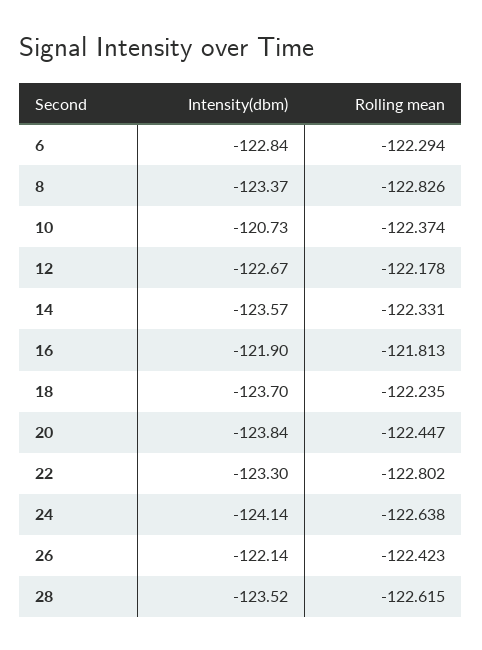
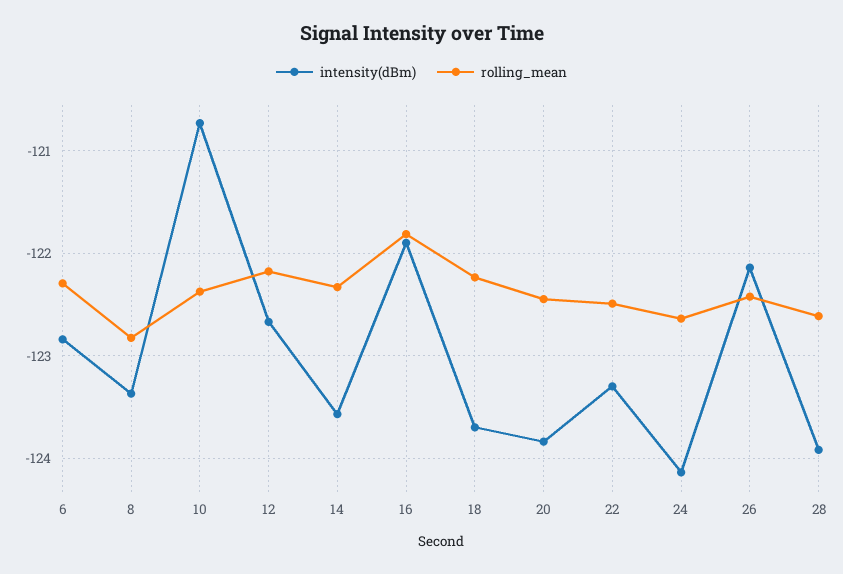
Rolling mean, 22: -122.802 -> -122.5
Intensity(dbm), 28: -123.52 -> -123.9

